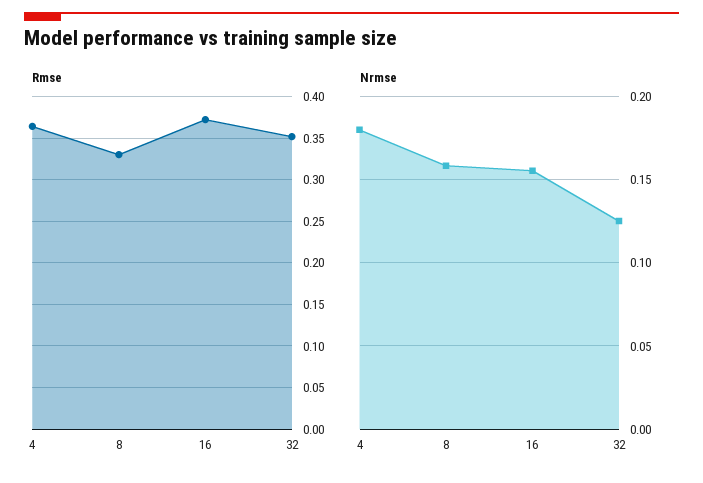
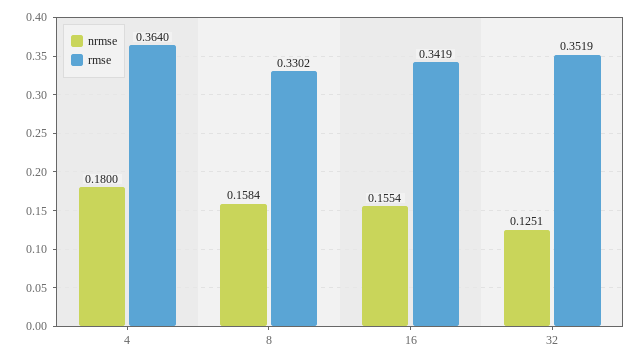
Rmse, 16: 0.37 -> 0.3419

